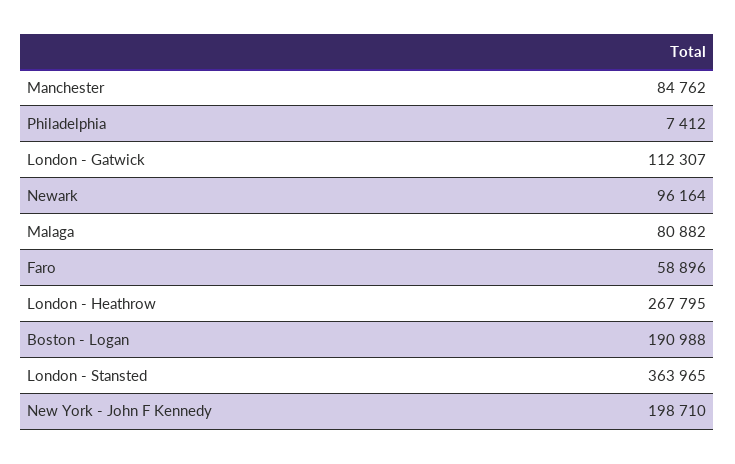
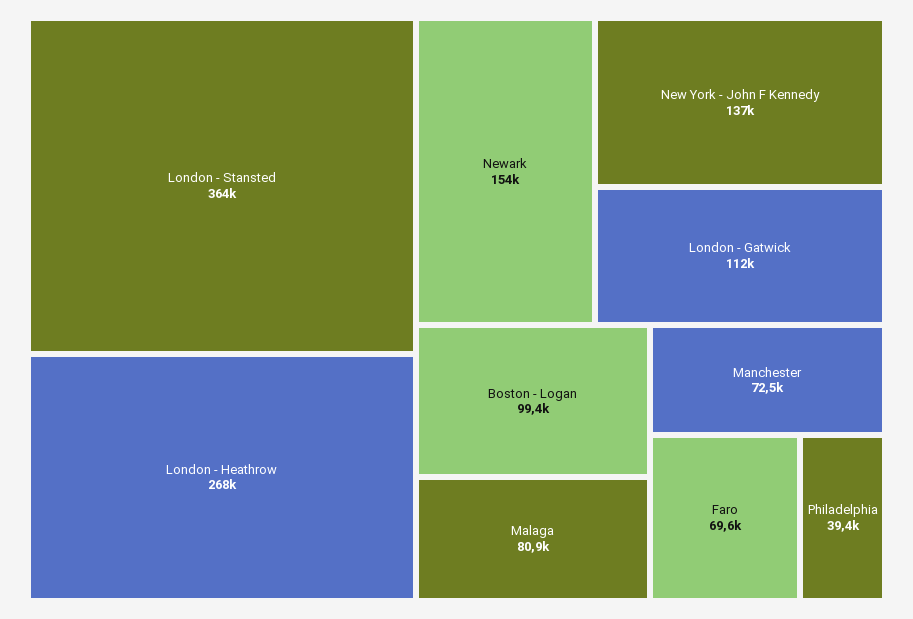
Manchester: 84762 -> 72500
Philadelphia: 7412 -> 39400
Newark: 96164 -> 154000
Faro: 58896 -> 69600
Boston - Logan: 190988 -> 99400
New York - John F Kennedy: 198710 -> 137000

